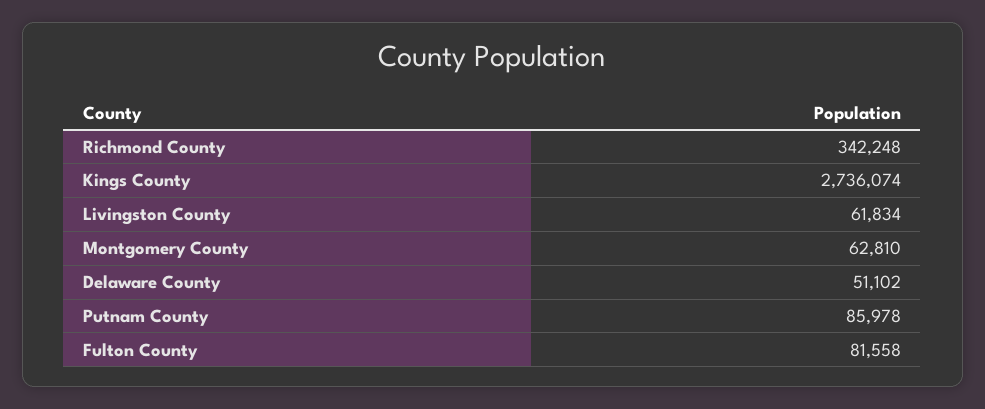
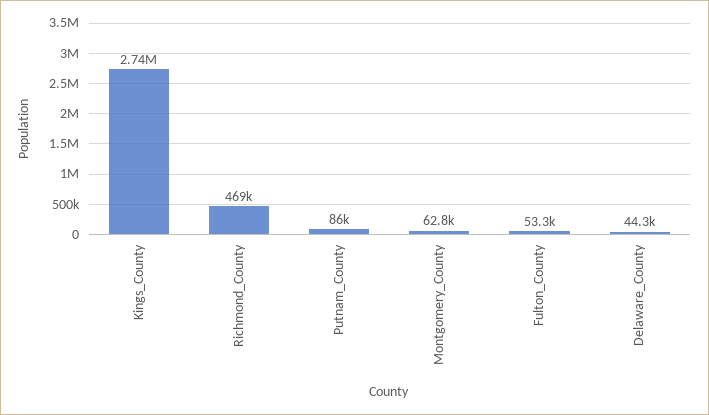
Richmond County: 342248 -> 469000
Livingston County: 61834 -> none
Delaware County: 51102 -> 44300
Fulton County: 81558 -> 53300

